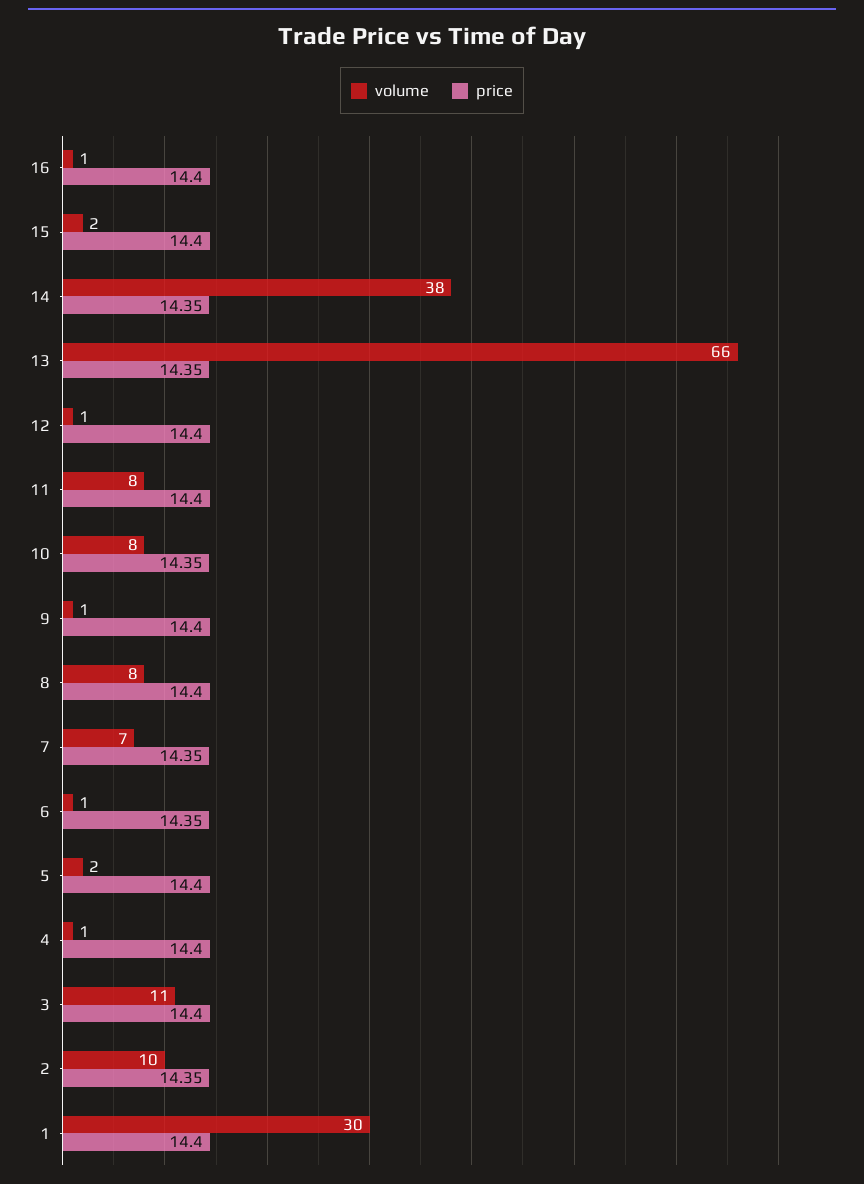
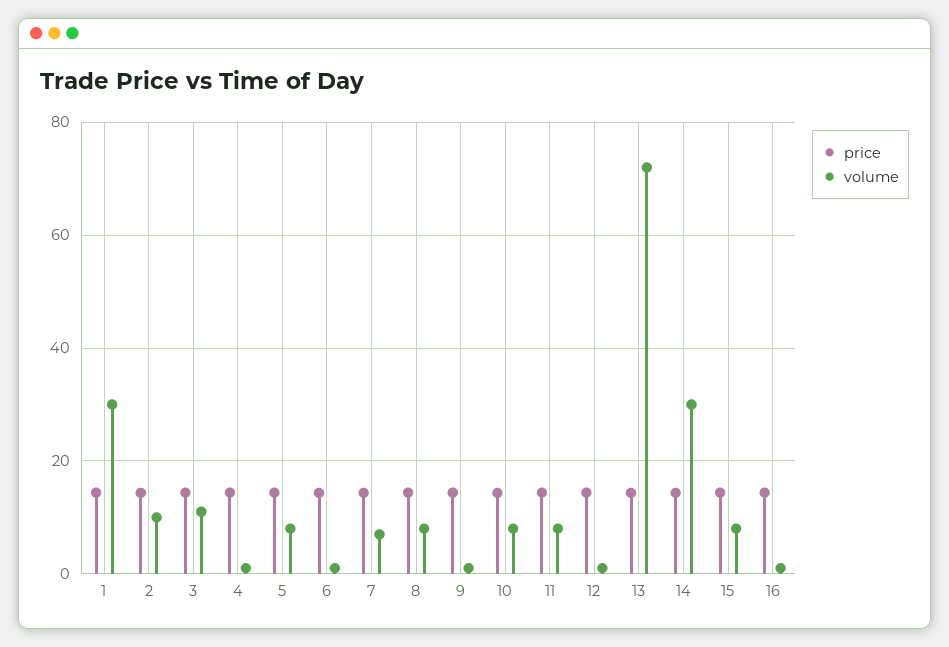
volume, 15: 2 -> 8
volume, 14: 38 -> 30
volume, 13: 66 -> 72
volume, 5: 2 -> 8

